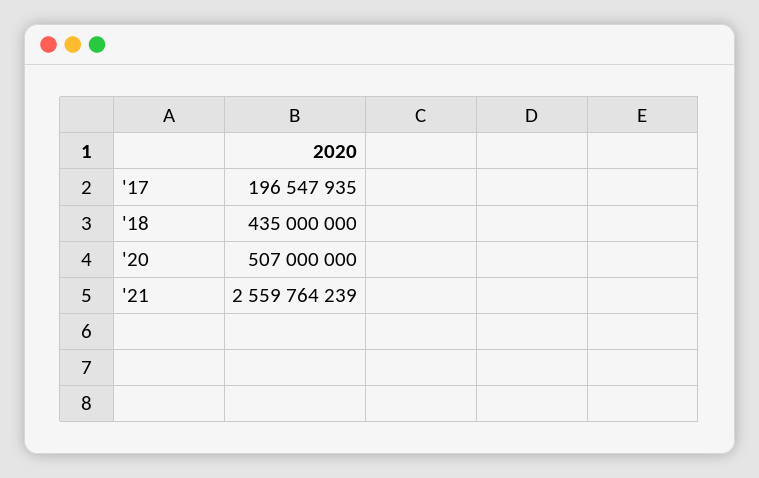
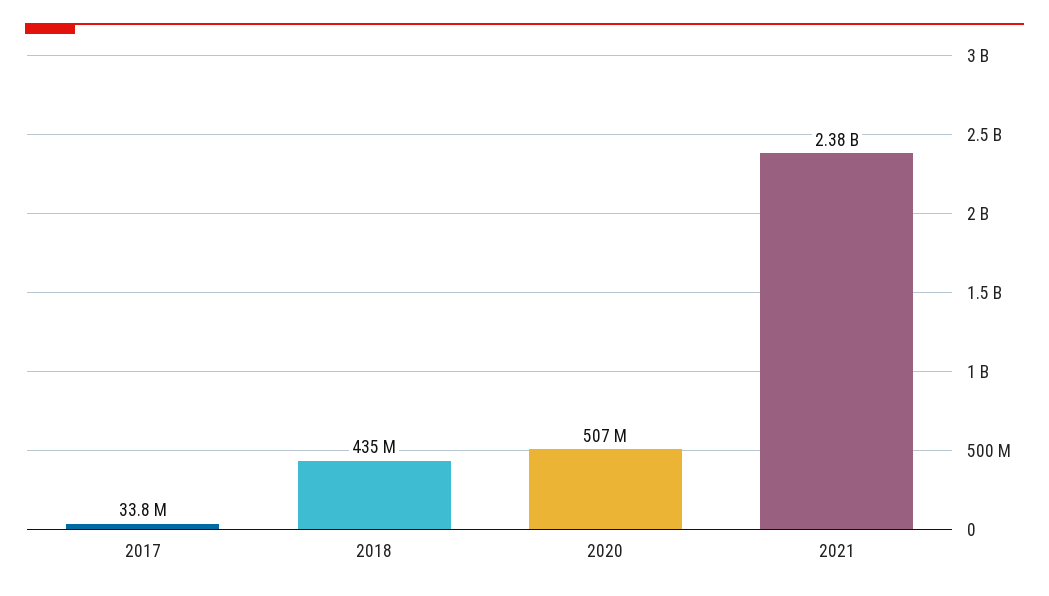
'17: 196547935 -> 33800000
'21: 2559764239 -> 2380000000

